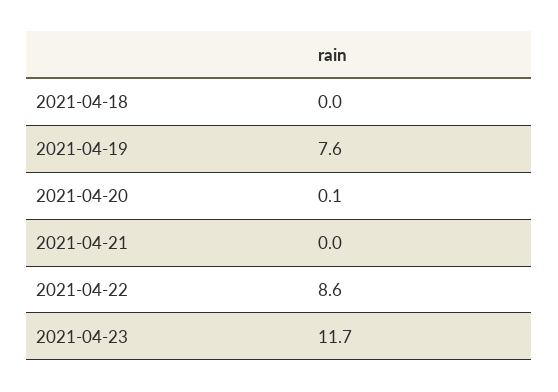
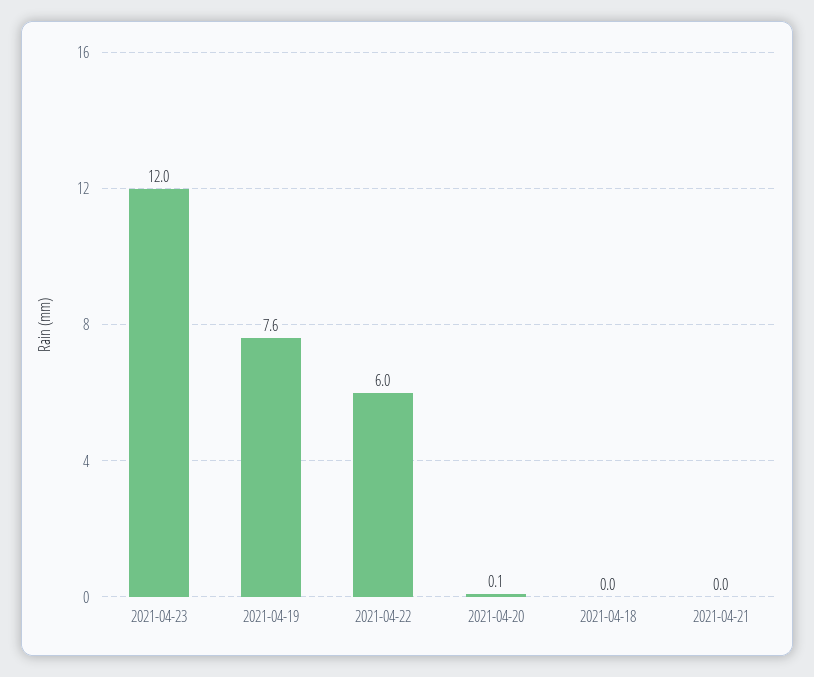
2021-04-22: 8.6 -> 6
2021-04-23: 11.7 -> 12

